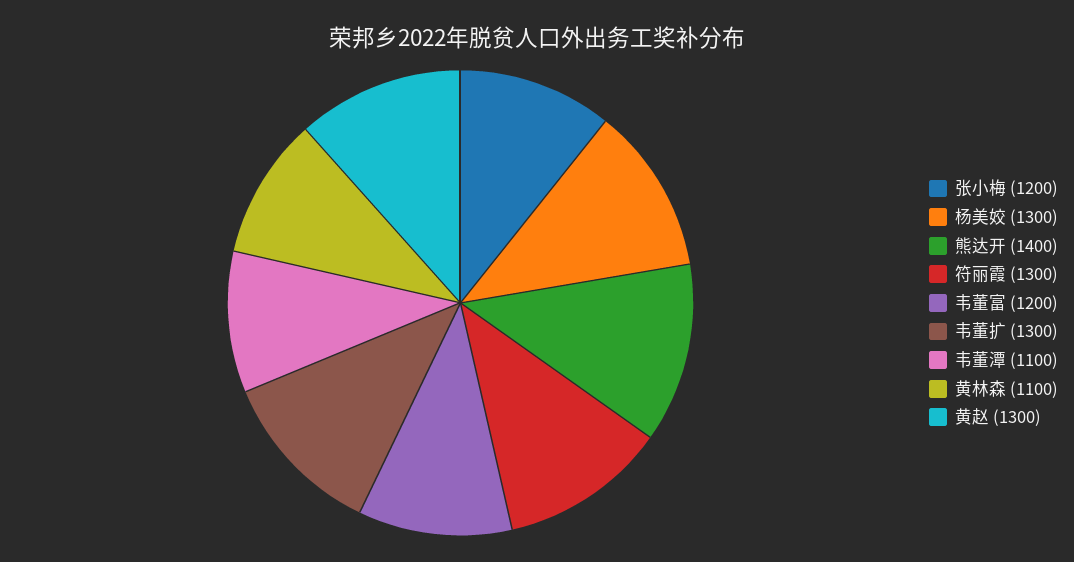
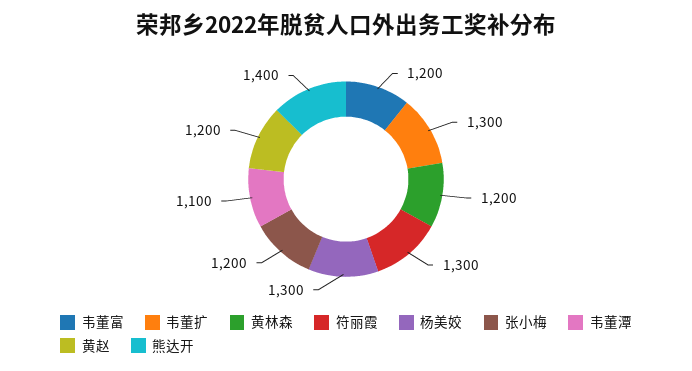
黄林森: 1100 -> 1200
黄赵: 1300 -> 1200

